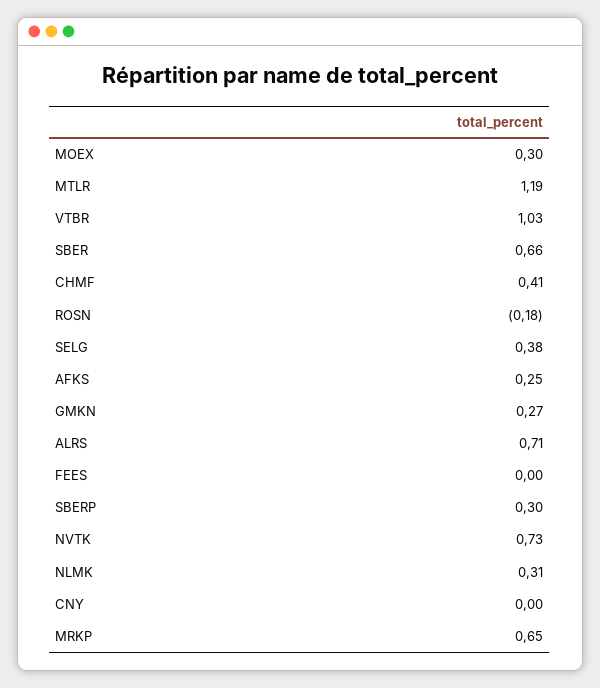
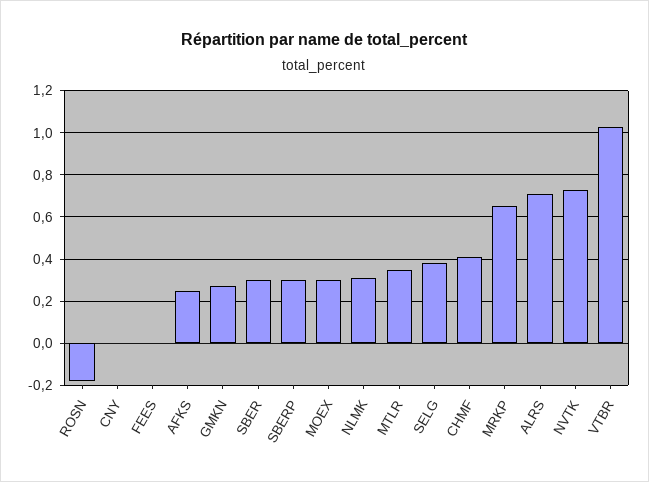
MTLR: 1.19 -> 0.35
SBER: 0.66 -> 0.3

